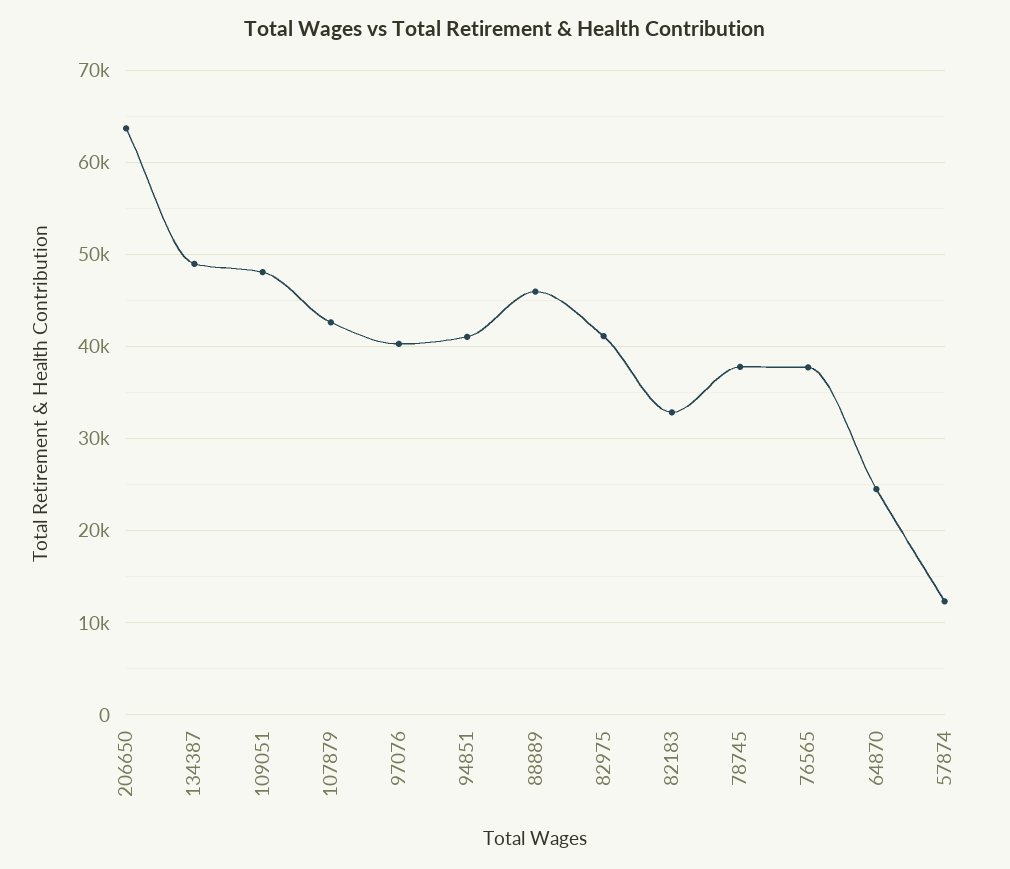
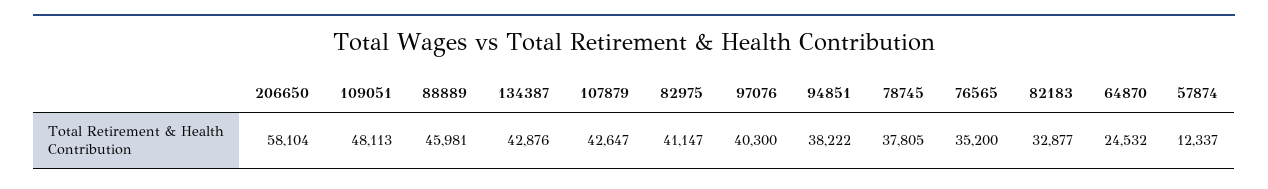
206650: 64000 -> 58104
134387: 49000 -> 42876
94851: 41000 -> 38222
76565: 38000 -> 35200

